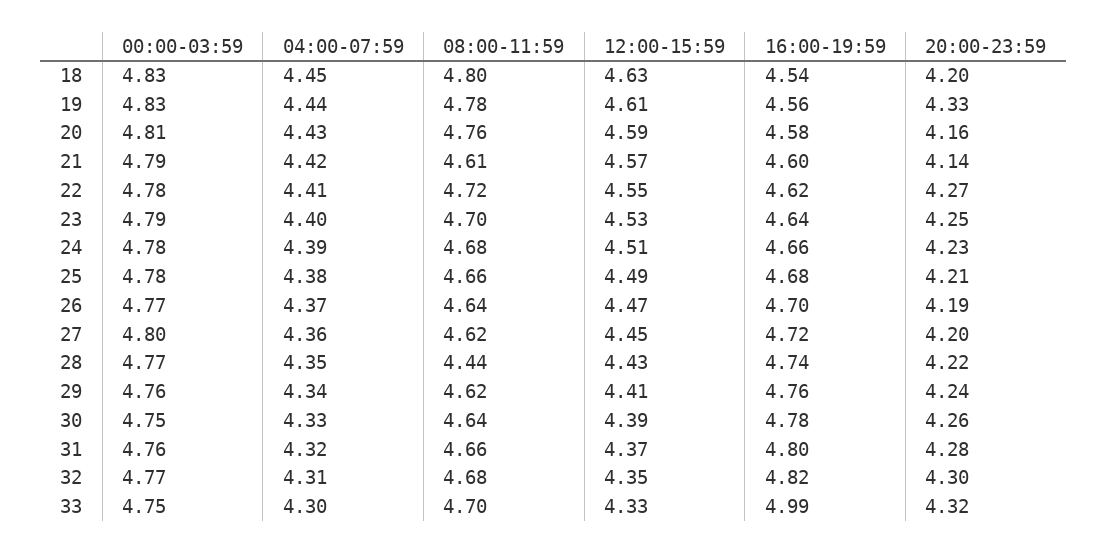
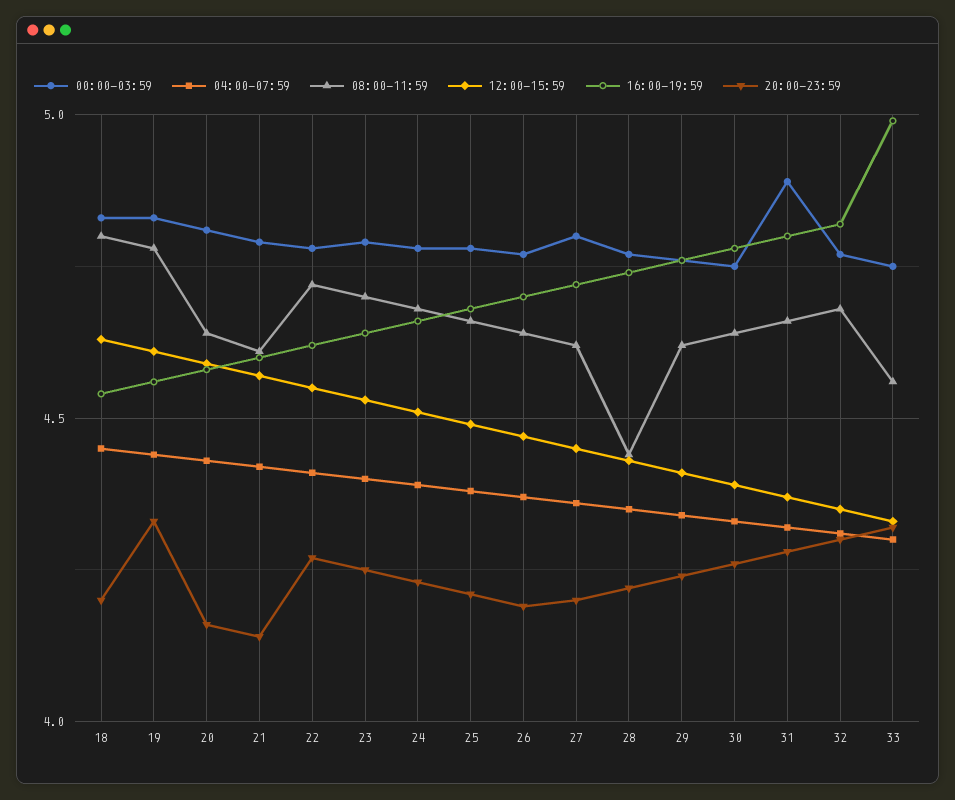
08:00-11:59, 20: 4.76 -> 4.65
00:00-03:59, 31: 4.76 -> 4.9
08:00-11:59, 33: 4.7 -> 4.55

